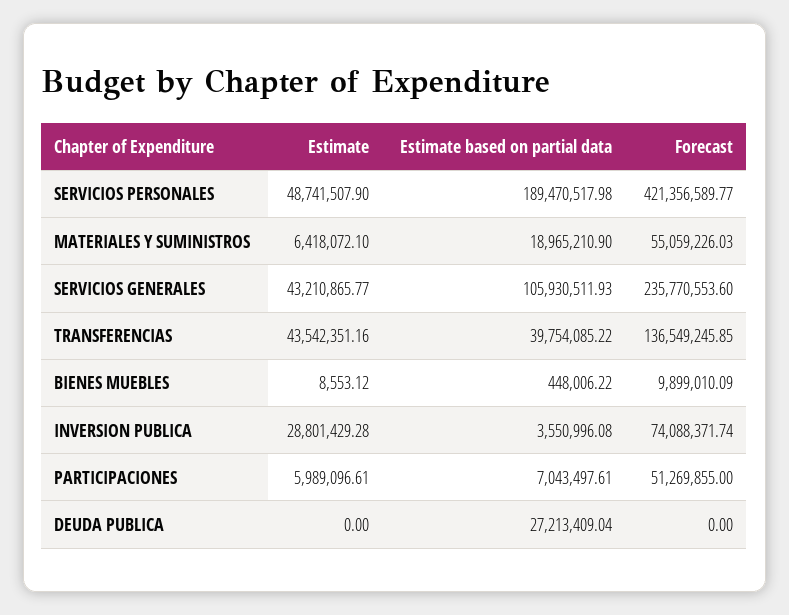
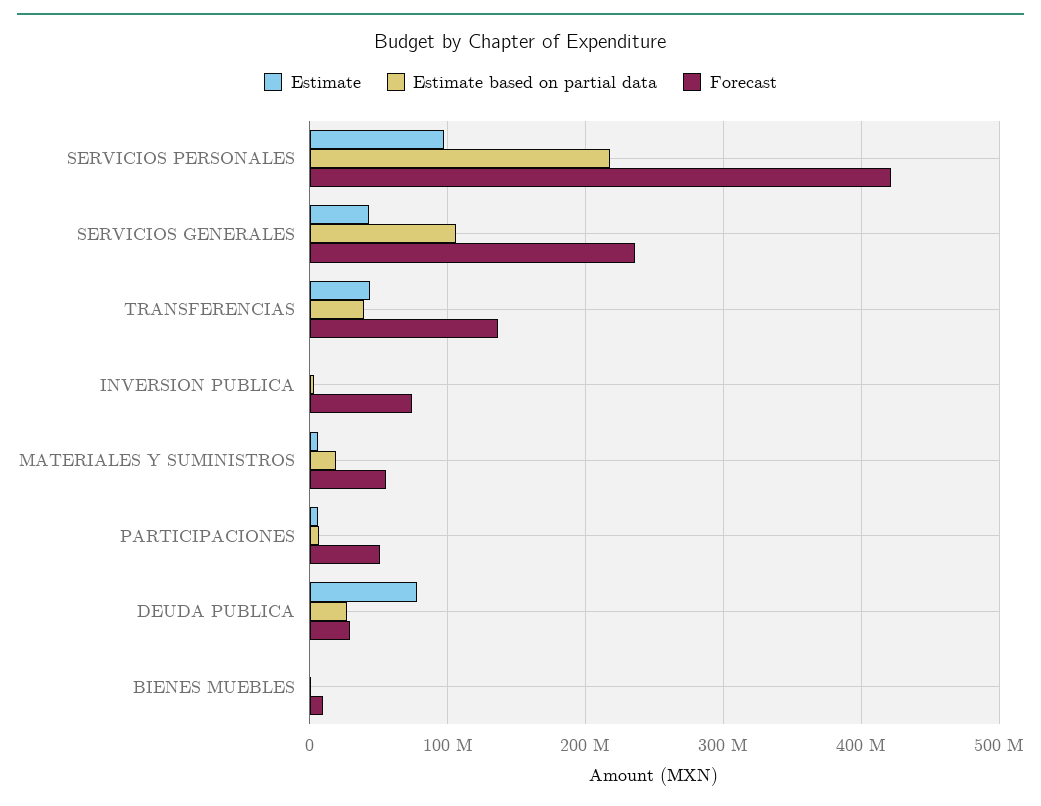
Estimate, SERVICIOS PERSONALES: 48741507.9 -> 100000000
Estimate based on partial data, SERVICIOS PERSONALES: 189470517.98 -> 220000000
Estimate, INVERSION PUBLICA: 28801429.28 -> 0
Estimate, DEUDA PUBLICA: 0 -> 80000000
Forecast, DEUDA PUBLICA: 0 -> 30000000

